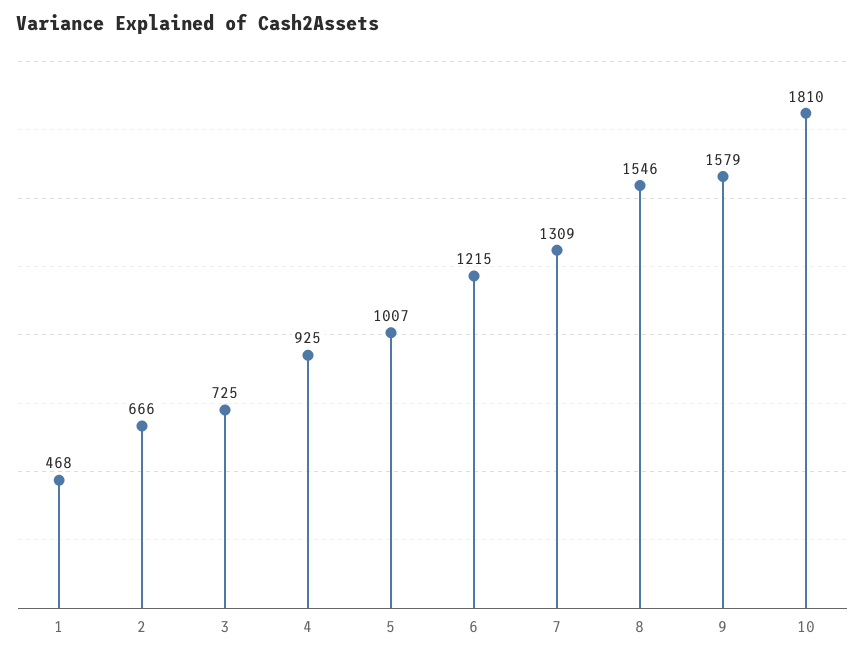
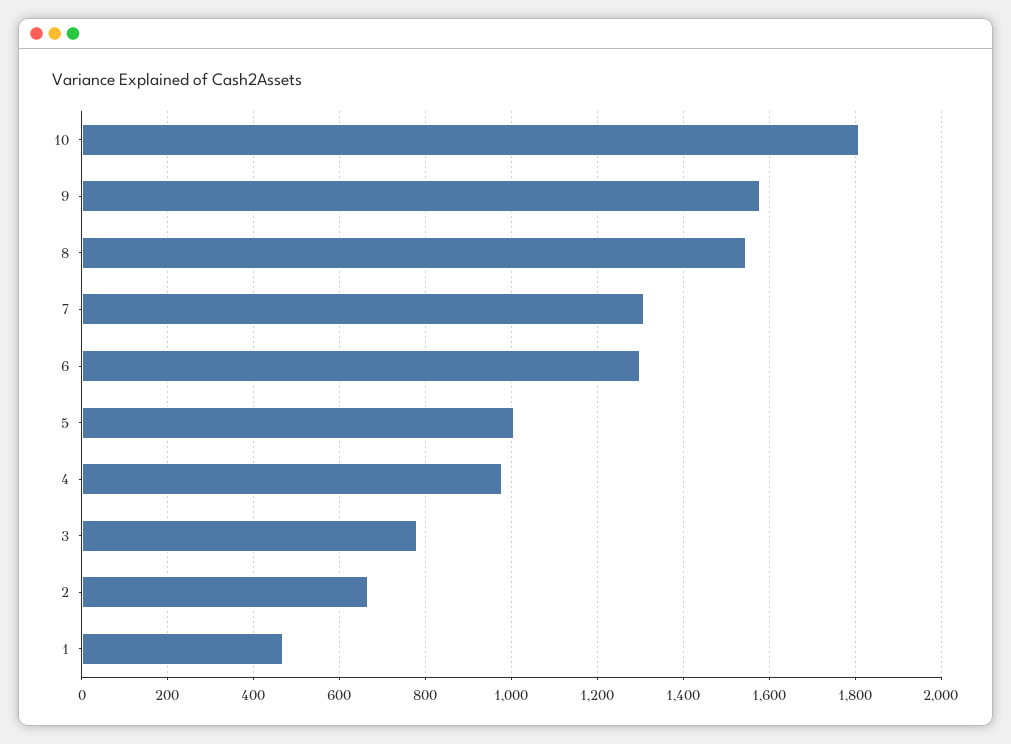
3: 725 -> 780
4: 925 -> 980
6: 1215 -> 1300

